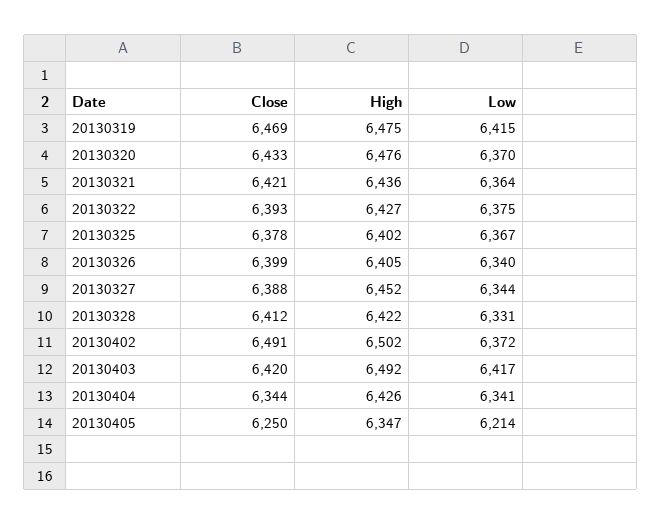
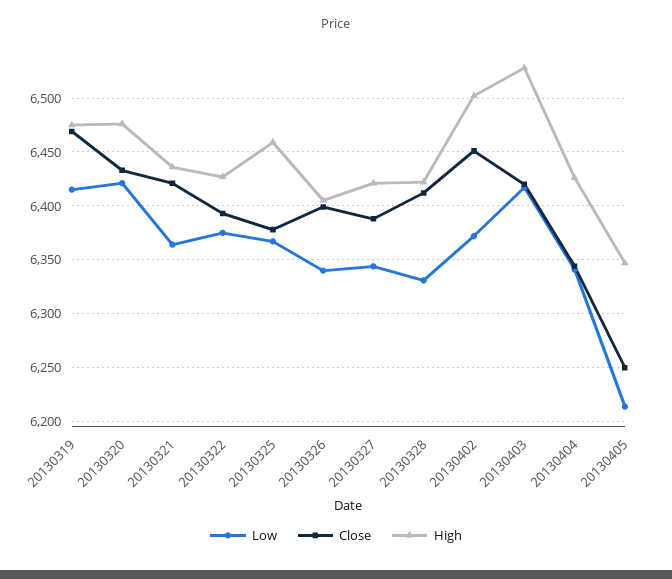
Low, 20130320: 6370 -> 6420
High, 20130325: 6402 -> 6460
High, 20130327: 6452 -> 6420
Close, 20130402: 6491 -> 6450
High, 20130403: 6492 -> 6530

